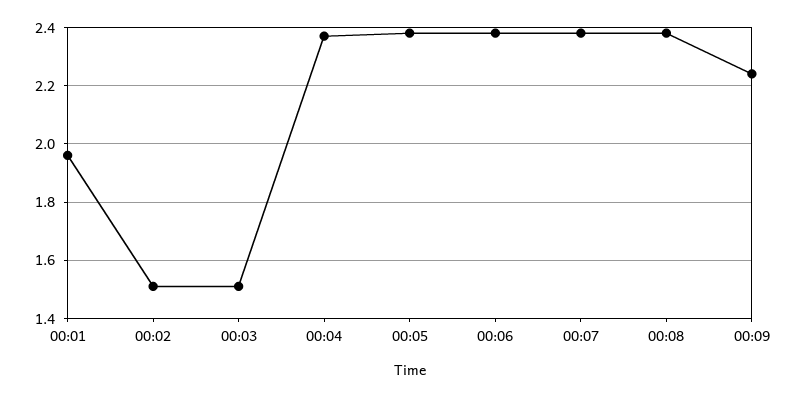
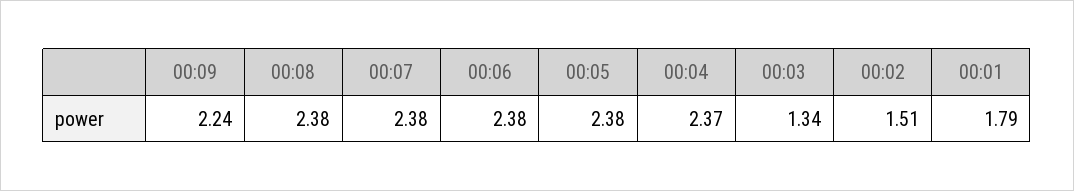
00:01: 1.95 -> 1.79
00:03: 1.5 -> 1.34

